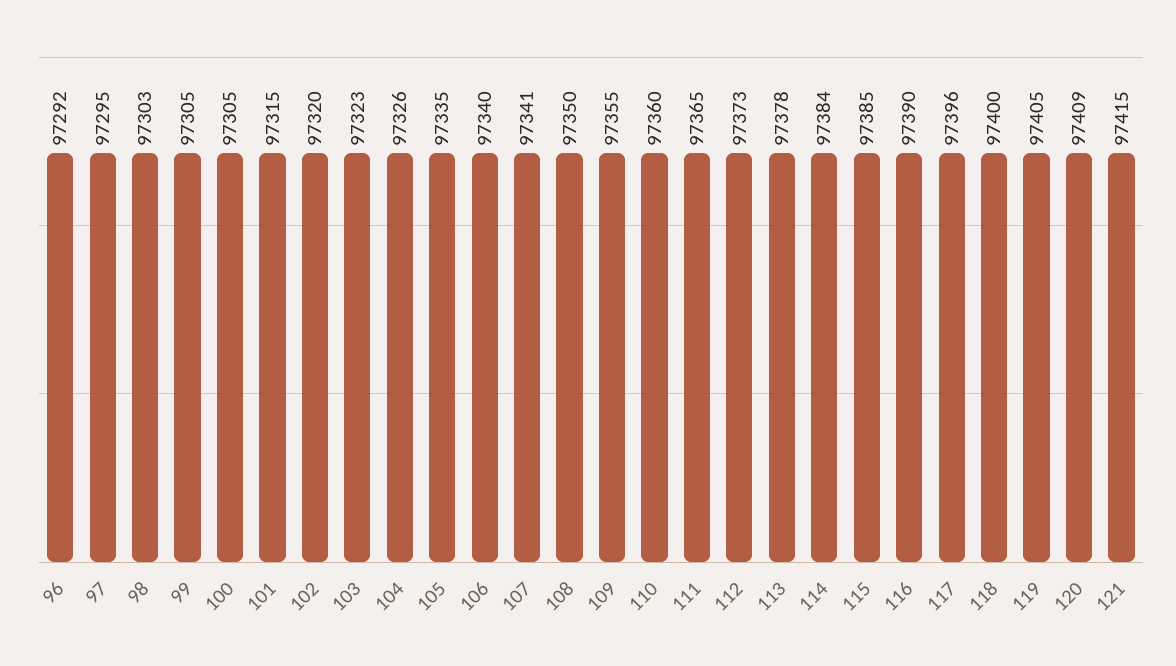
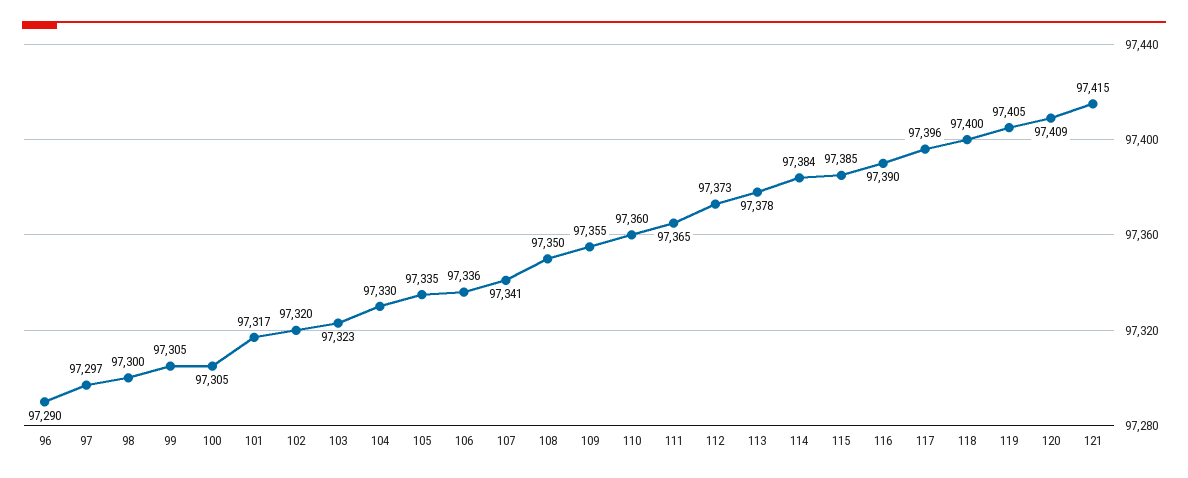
96: 97292 -> 97290
97: 97295 -> 97297
98: 97303 -> 97300
101: 97315 -> 97317
104: 97326 -> 97330
106: 97340 -> 97336

